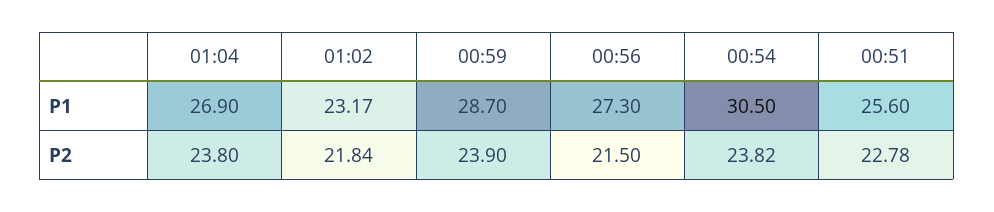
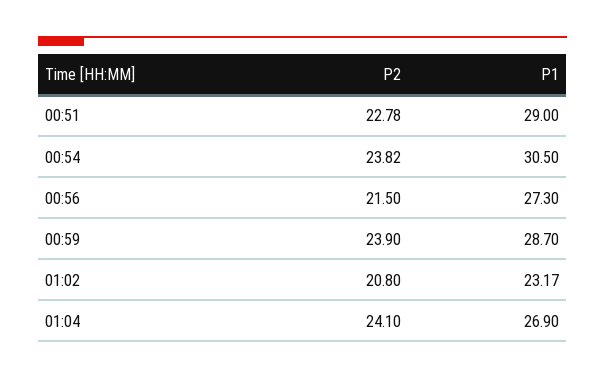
00:51, P1: 25.6 -> 29
01:04, P2: 23.8 -> 24.1
01:02, P2: 21.84 -> 20.8

